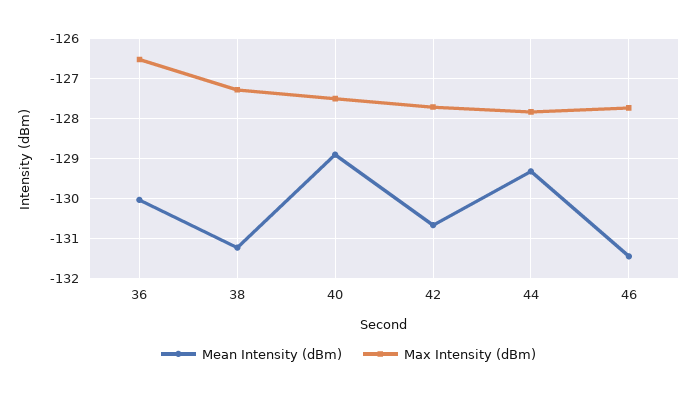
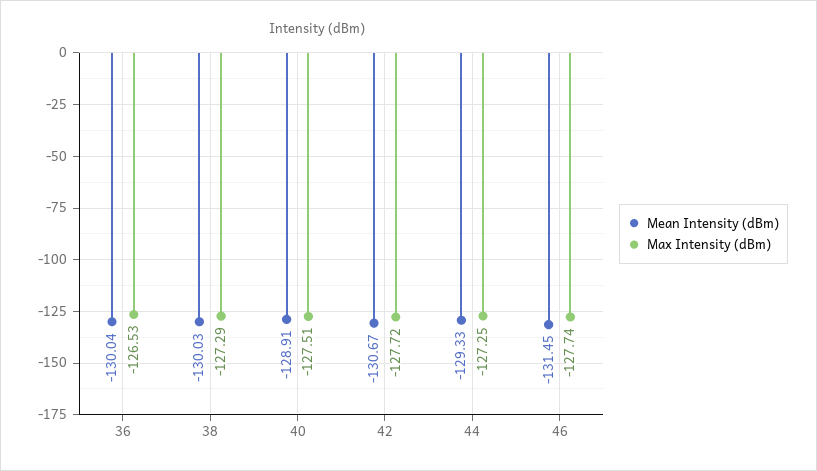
Mean Intensity (dBm), 38: -131.2 -> -130.03
Max Intensity (dBm), 44: -127.8 -> -127.25

